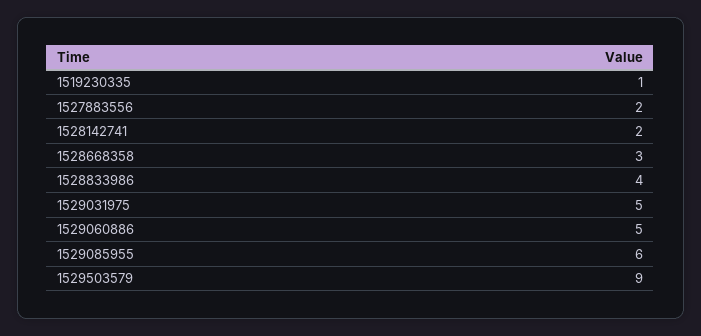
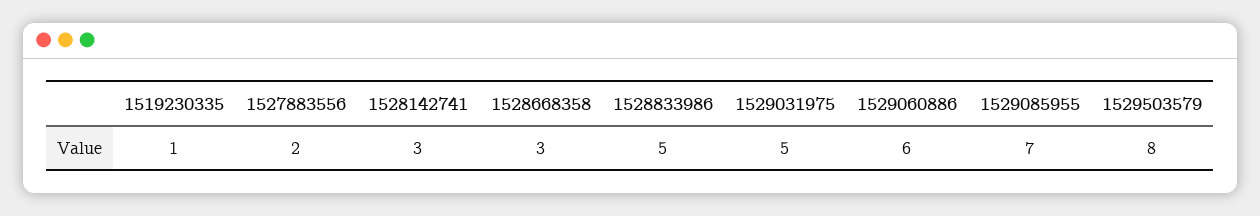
1528142741: 2 -> 3
1528833986: 4 -> 5
1529060886: 5 -> 6
1529085955: 6 -> 7
1529503579: 9 -> 8

